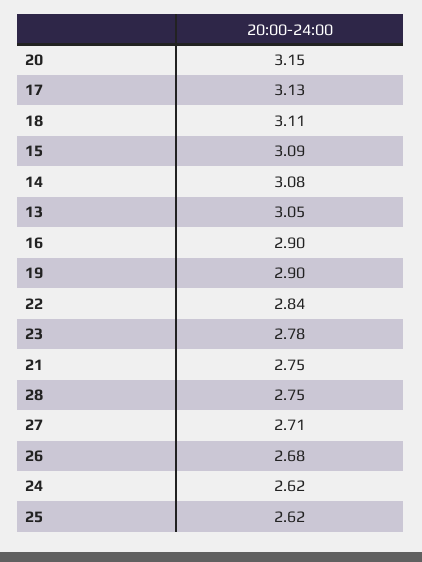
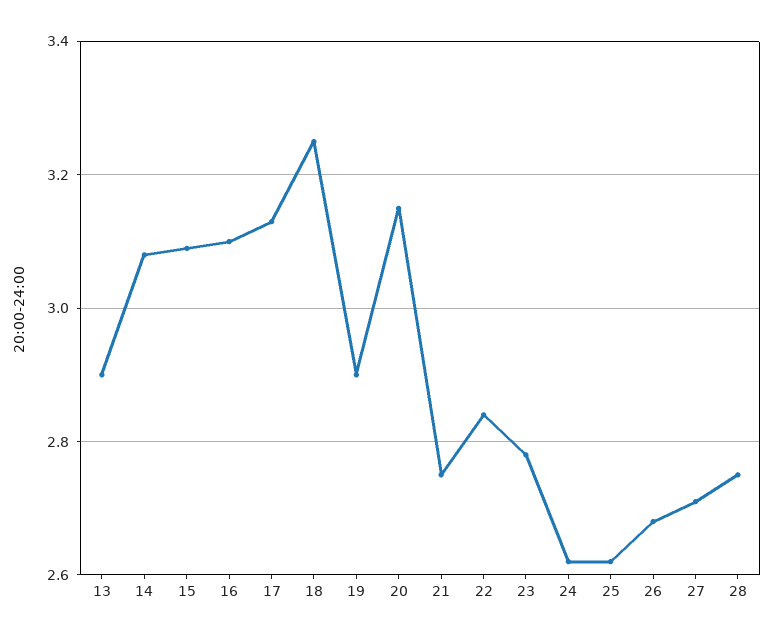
18: 3.11 -> 3.25
13: 3.05 -> 2.9
16: 2.9 -> 3.1

